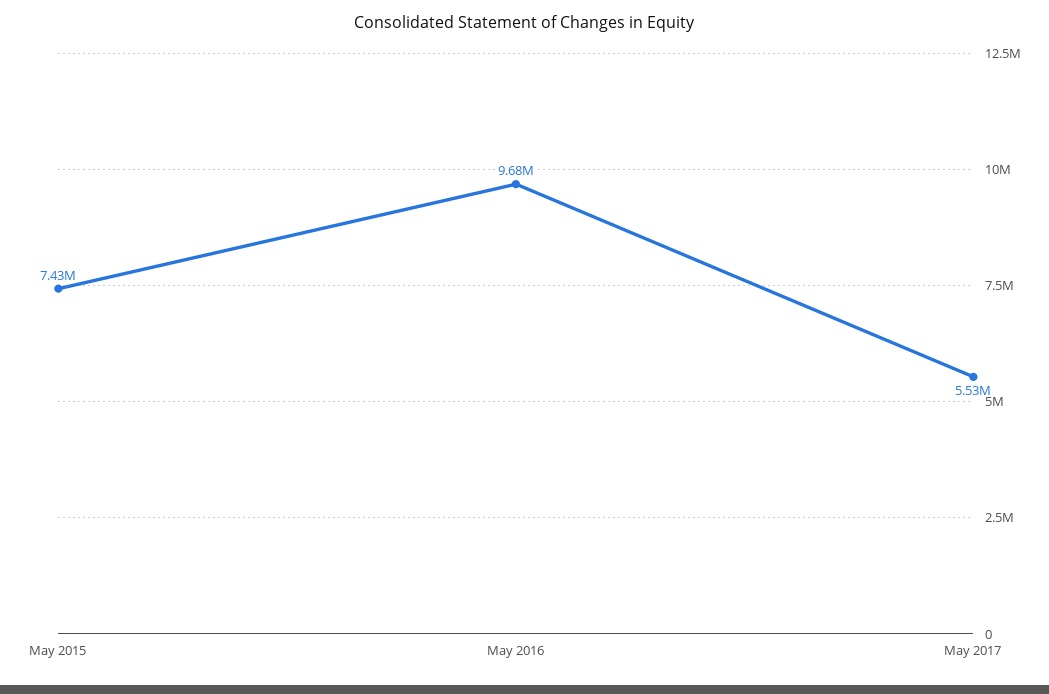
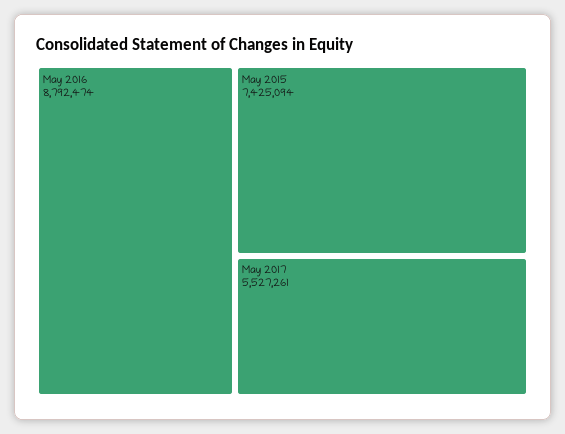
May 2016: 9680000 -> 8792474

